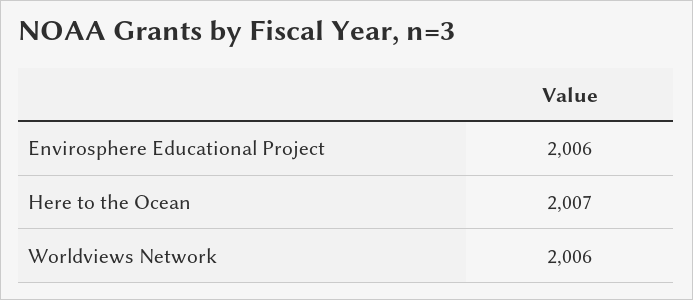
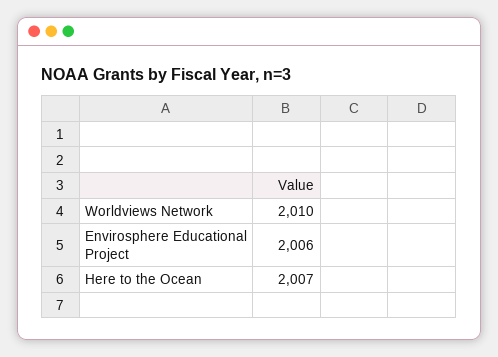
Worldviews Network: 2006 -> 2010

